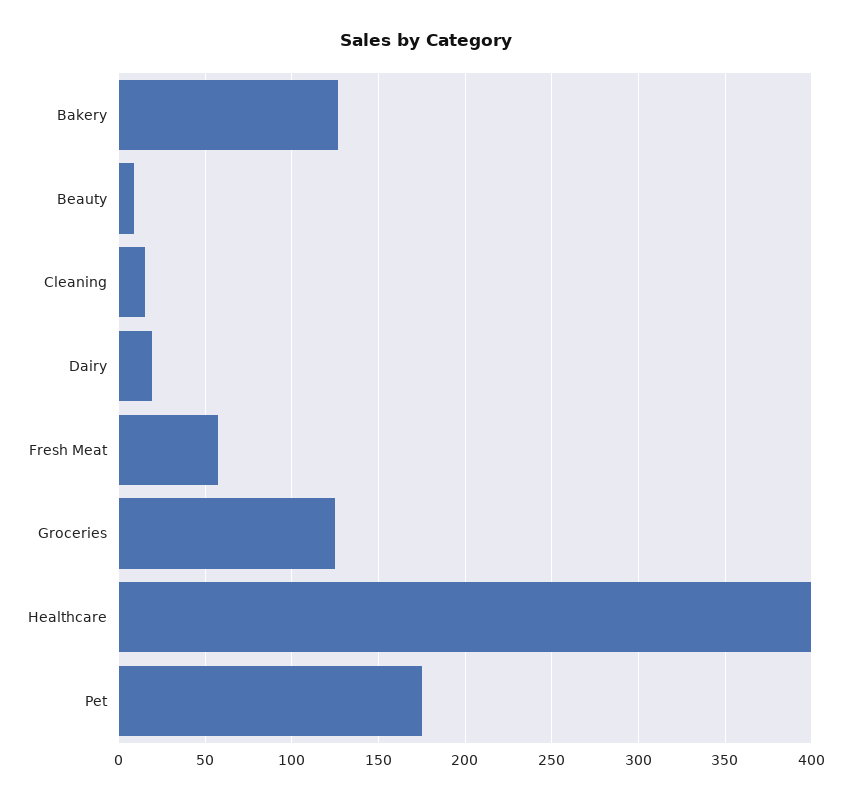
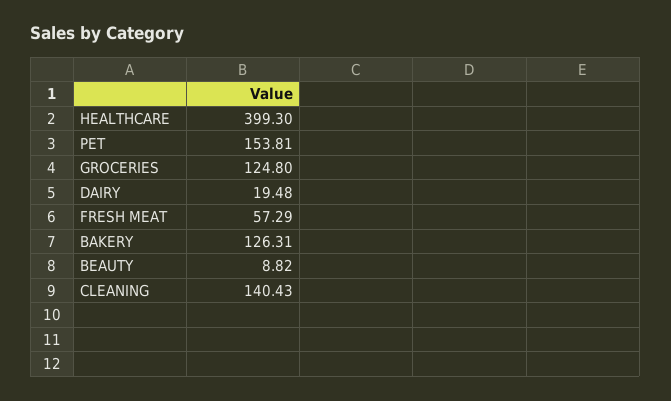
Cleaning: 15 -> 140.43
Pet: 175 -> 153.81

